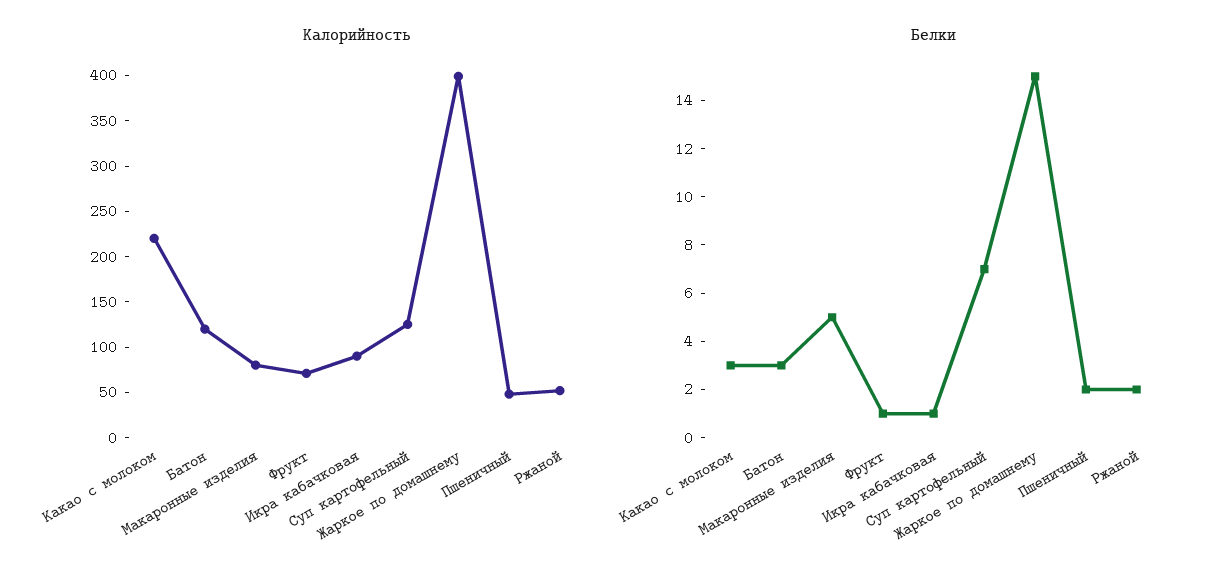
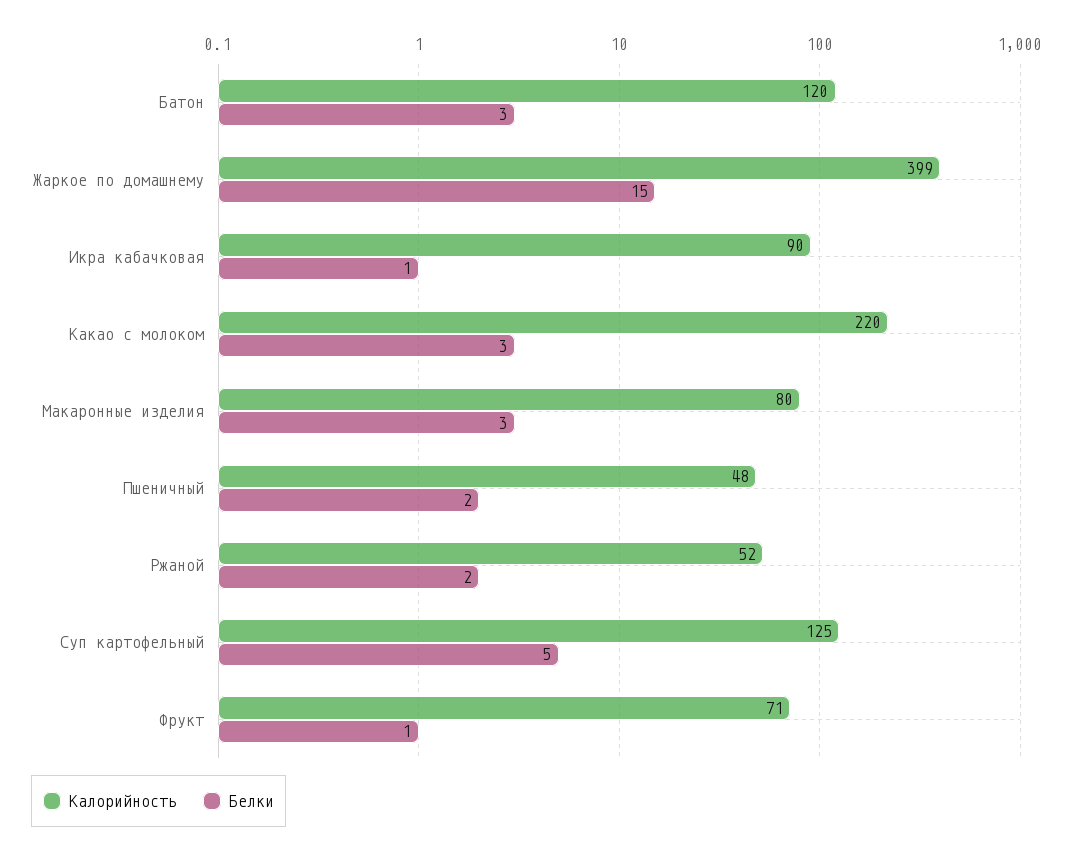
Белки, Макаронные изделия: 5 -> 3
Белки, Суп картофельный: 7 -> 5

